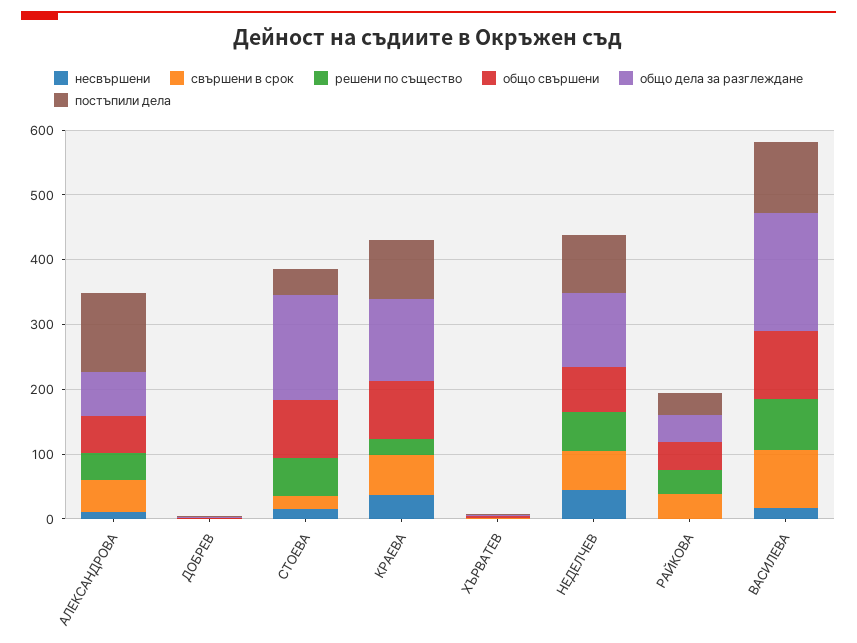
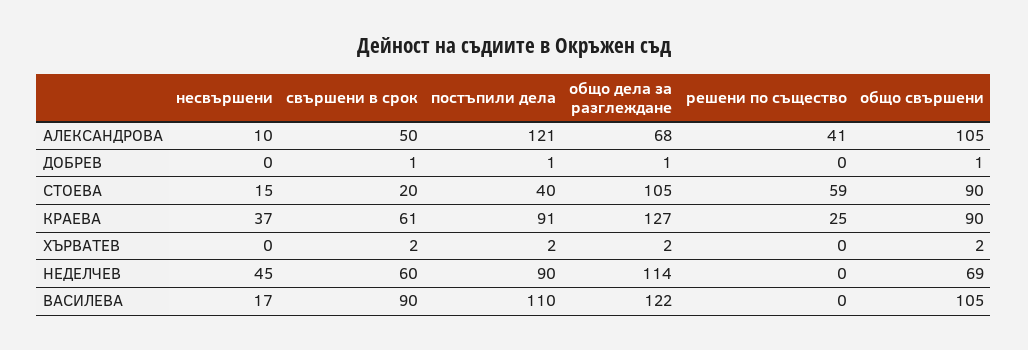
общо свършени, АЛЕКСАНДРОВА: 60 -> 105
общо дела за разглеждане, СТОЕВА: 160 -> 105
решени по същество, НЕДЕЛЧЕВ: 60 -> 0
несвършени, РАЙКОВА: 0 -> none
свършени в срок, РАЙКОВА: 40 -> none
решени по същество, РАЙКОВА: 40 -> none
общо свършени, РАЙКОВА: 40 -> none
общо дела за разглеждане, РАЙКОВА: 40 -> none
постъпили дела, РАЙКОВА: 40 -> none
решени по същество, ВАСИЛЕВА: 80 -> 0
общо дела за разглеждане, ВАСИЛЕВА: 180 -> 122

